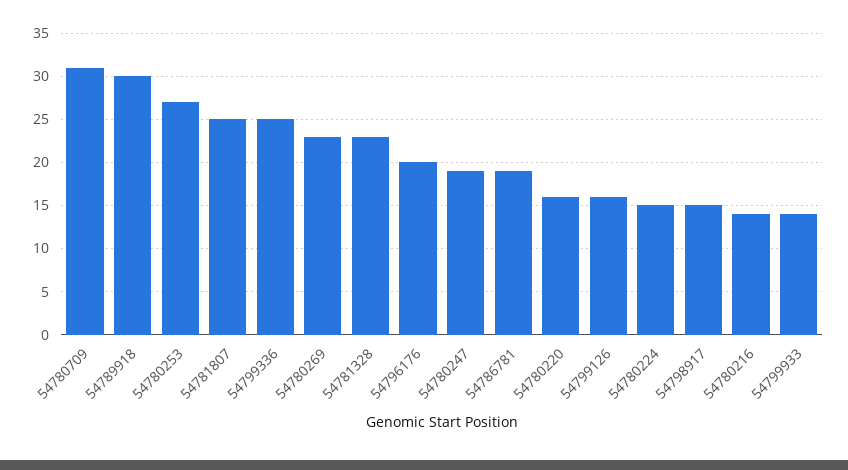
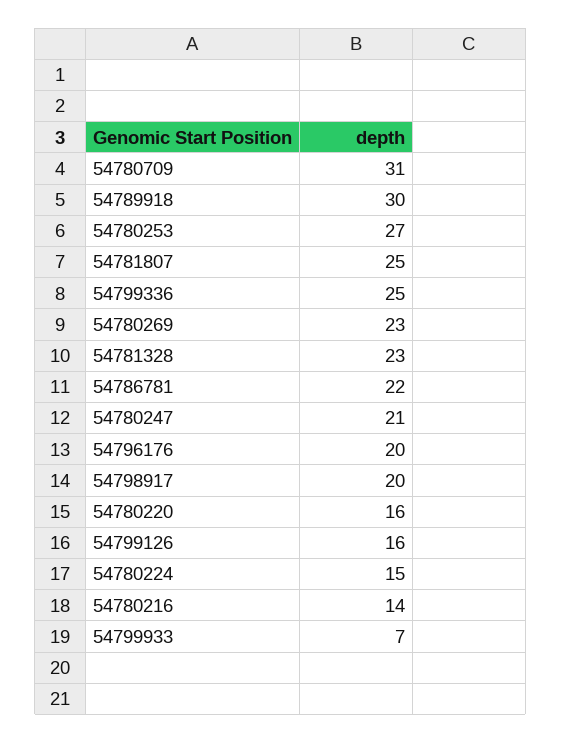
54780247: 19 -> 21
54786781: 19 -> 22
54798917: 15 -> 20
54799933: 14 -> 7

